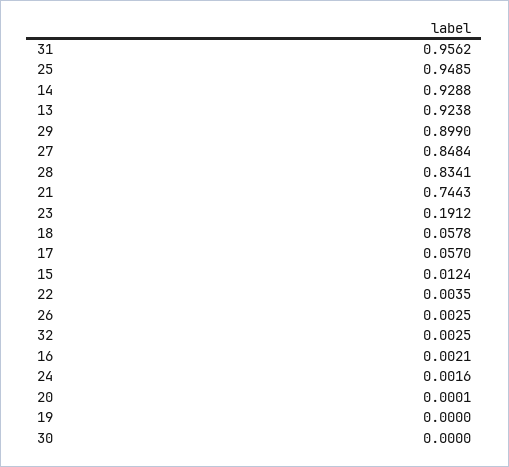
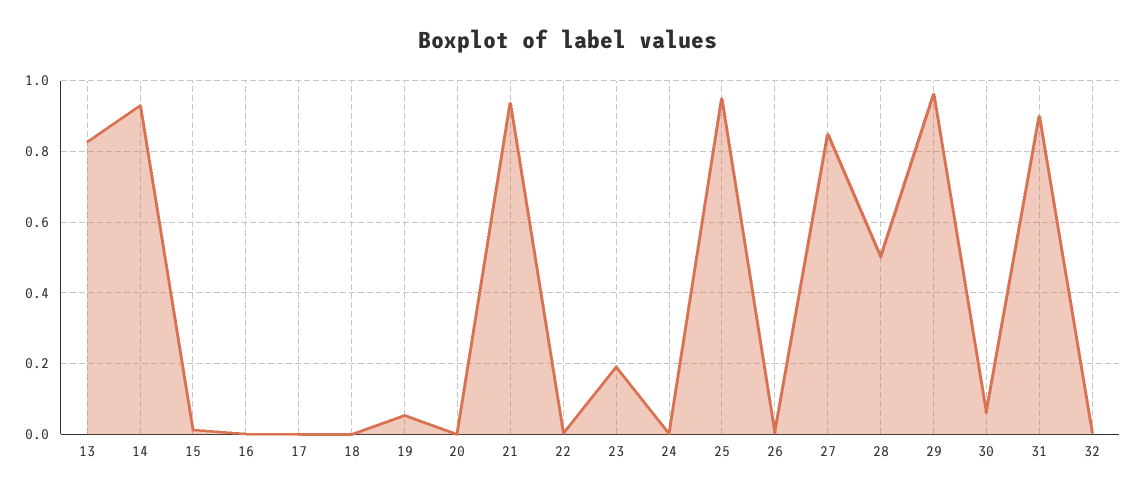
31: 0.9562 -> 0.9
13: 0.9238 -> 0.82
29: 0.899 -> 0.96
28: 0.8341 -> 0.5
21: 0.7443 -> 0.94
18: 0.0578 -> 0
17: 0.057 -> 0
19: 0 -> 0.06
30: 0 -> 0.06

